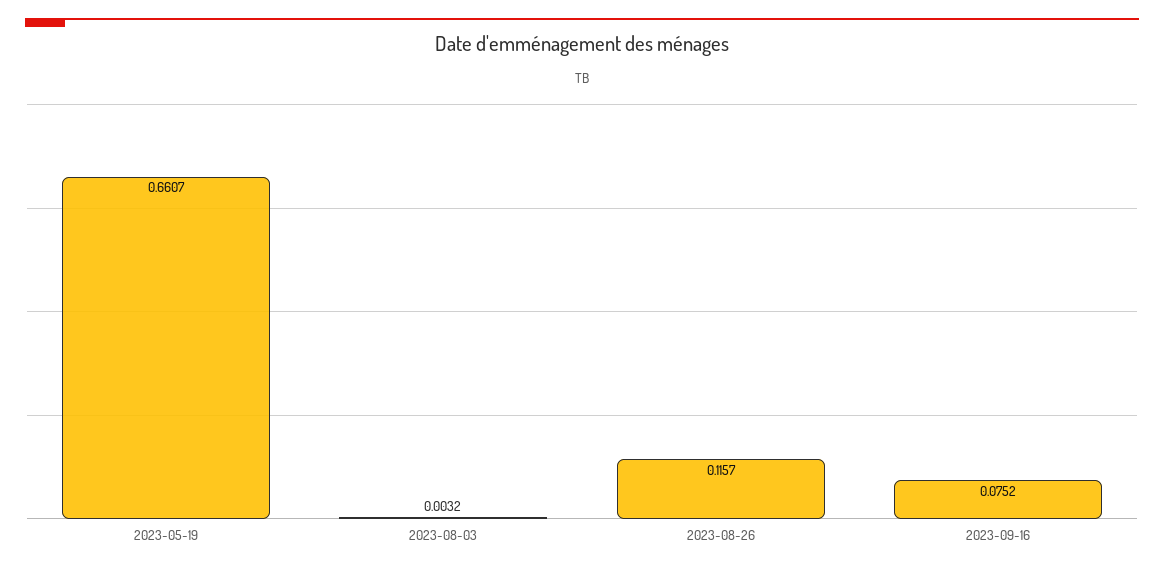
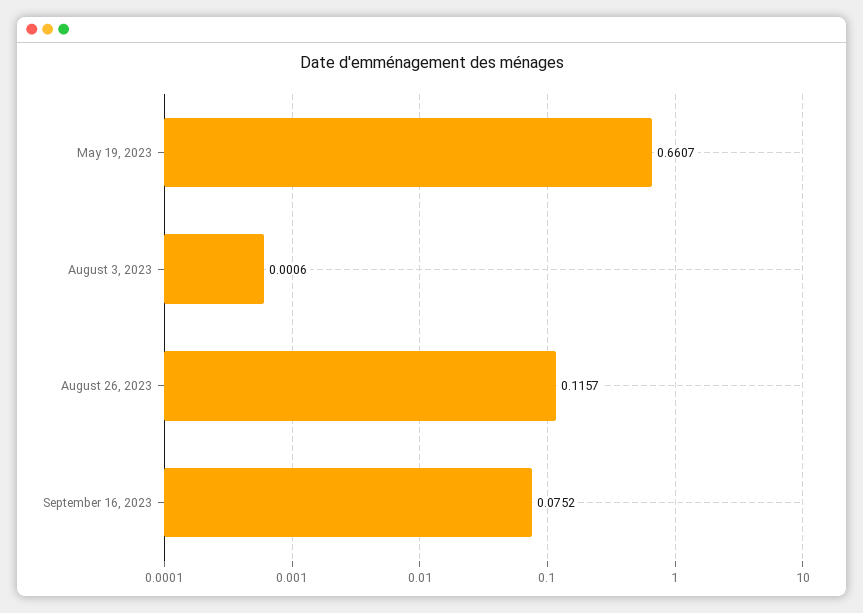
2023-08-03: 0.0032 -> 0.0006

